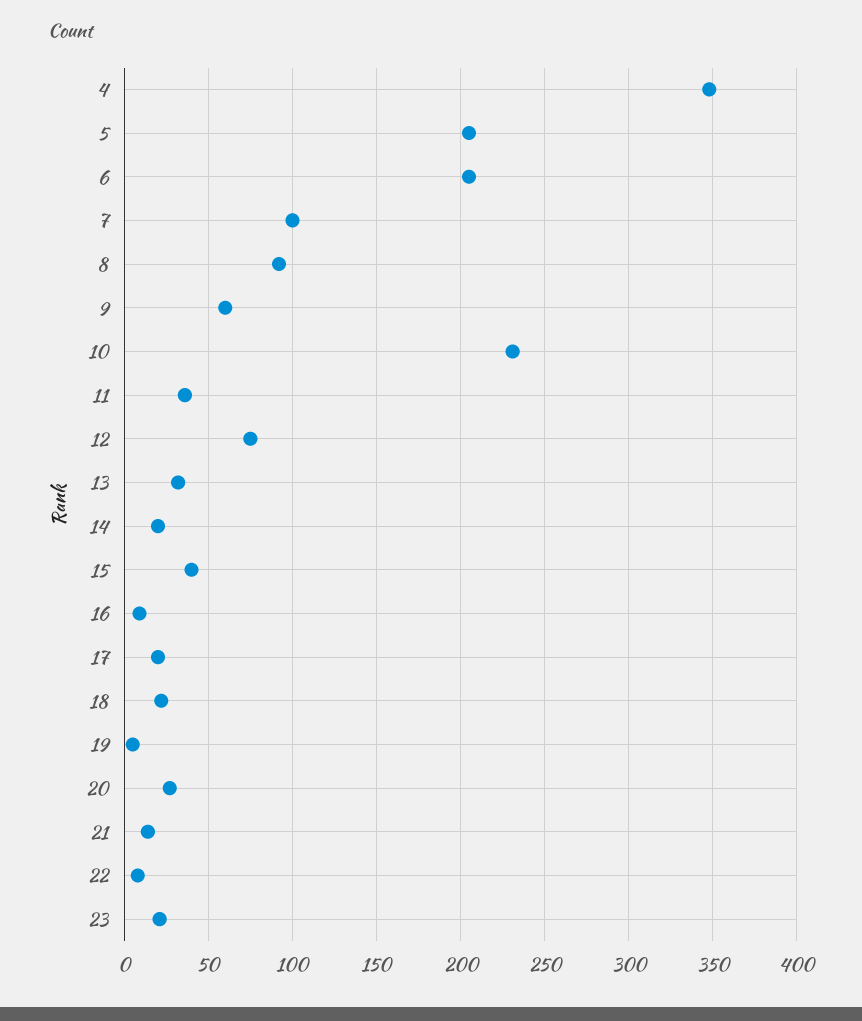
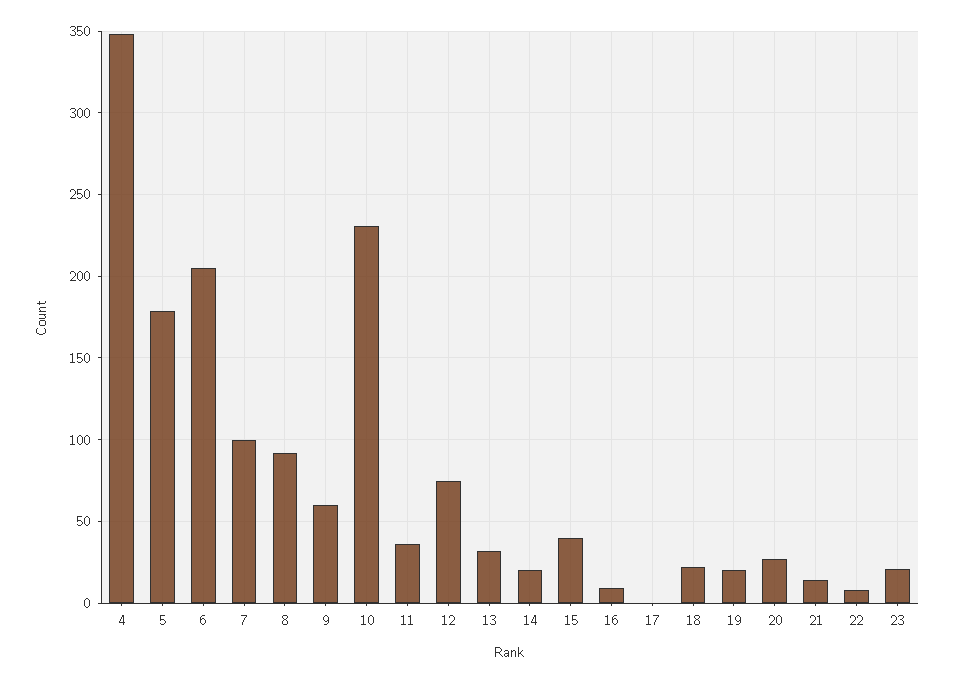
5: 205 -> 180
17: 20 -> 0
19: 5 -> 20

